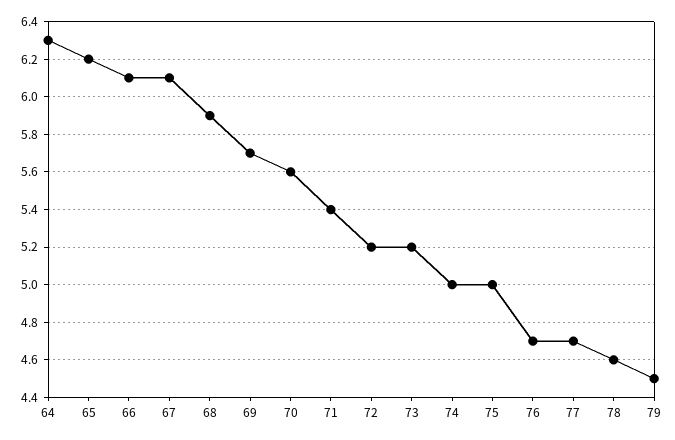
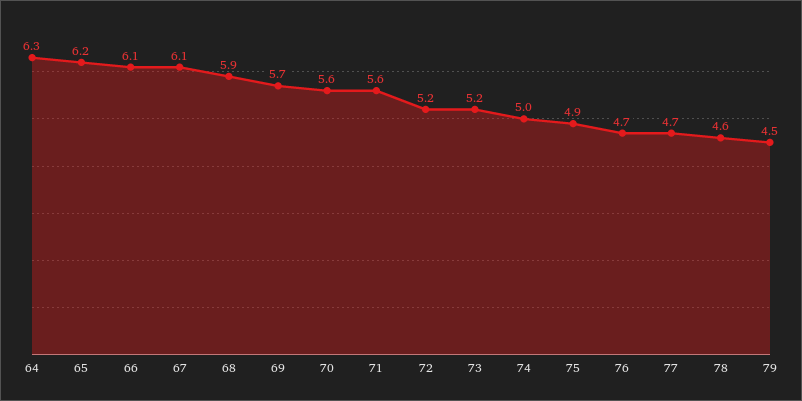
71: 5.4 -> 5.6
75: 5 -> 4.9

